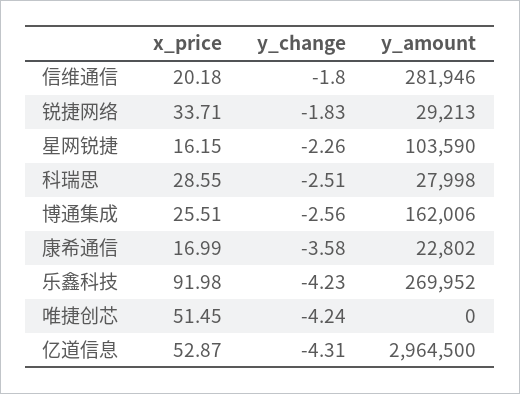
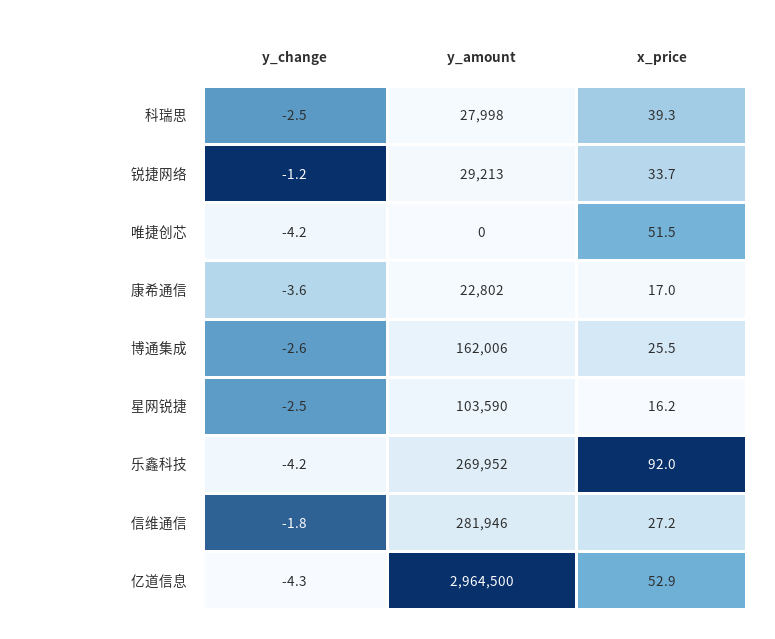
x_price, 信维通信: 20.18 -> 27.2
y_change, 锐捷网络: -1.83 -> -1.2
y_change, 星网锐捷: -2.26 -> -2.5
x_price, 科瑞思: 28.55 -> 39.3

